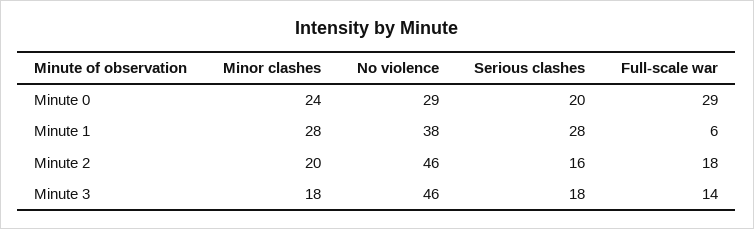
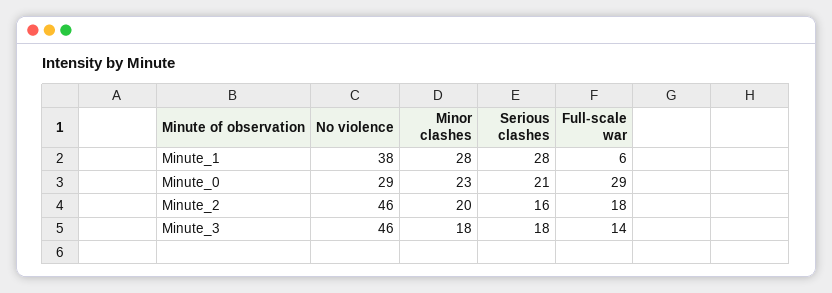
Minor clashes, Minute 0: 24 -> 23
Serious clashes, Minute 0: 20 -> 21

